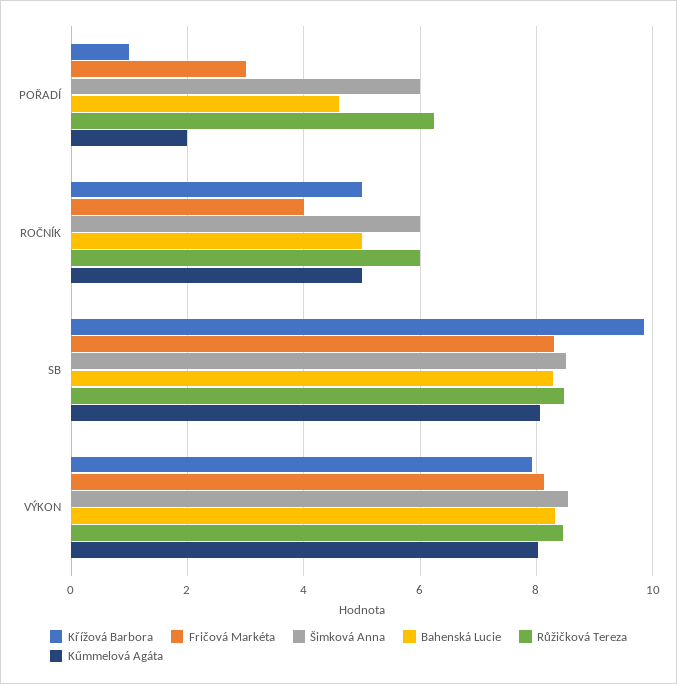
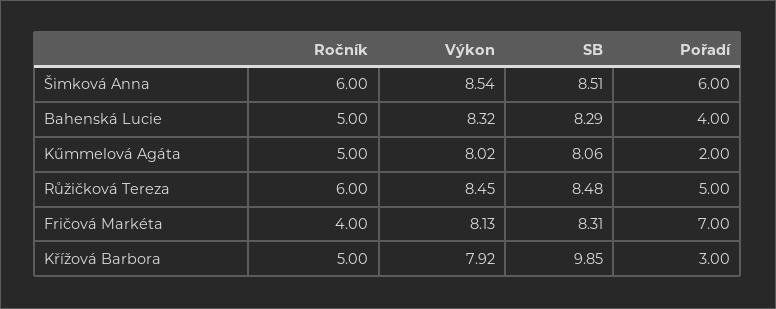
Křížová Barbora, POŘADÍ: 1 -> 3
Fričová Markéta, POŘADÍ: 3 -> 7
Bahenská Lucie, POŘADÍ: 4.6 -> 4
Růžičková Tereza, POŘADÍ: 6.2 -> 5

